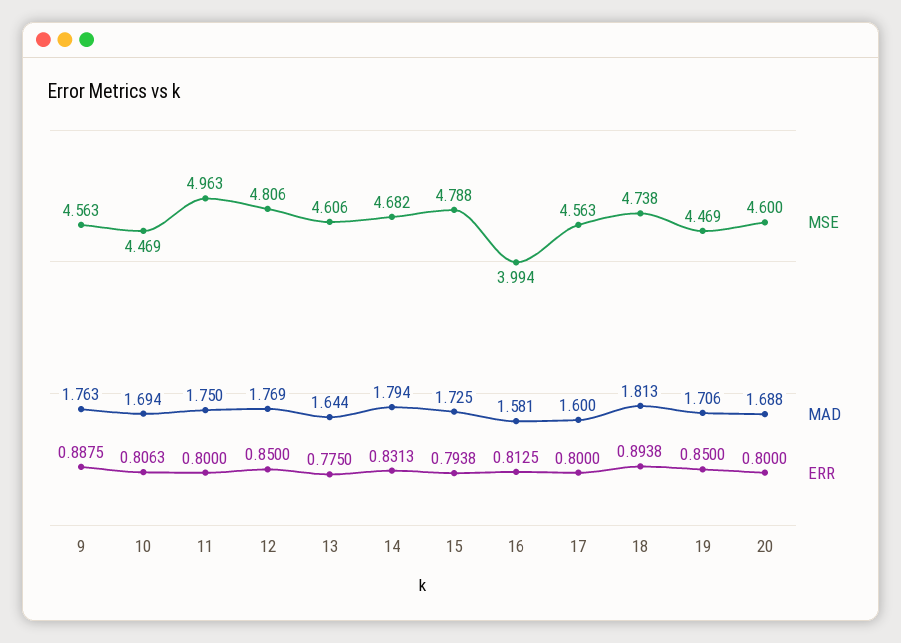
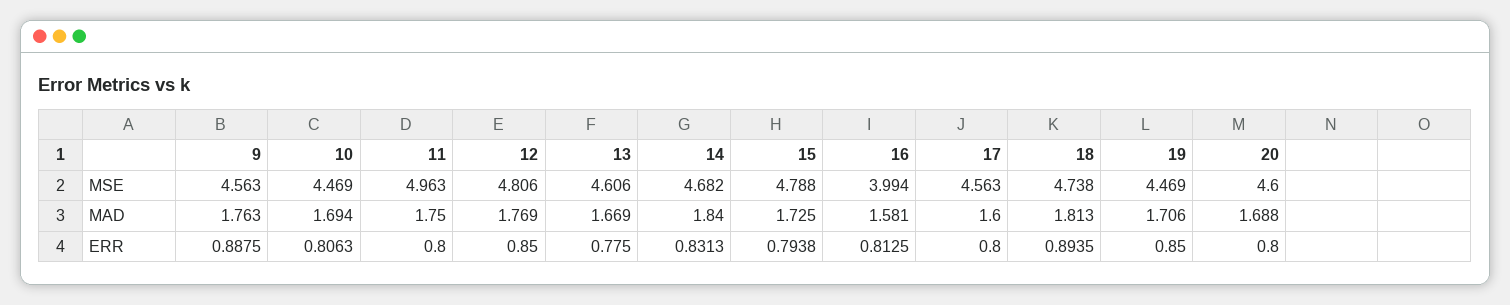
MAD, 13: 1.644 -> 1.669
MAD, 14: 1.794 -> 1.84
ERR, 18: 0.8938 -> 0.8935

